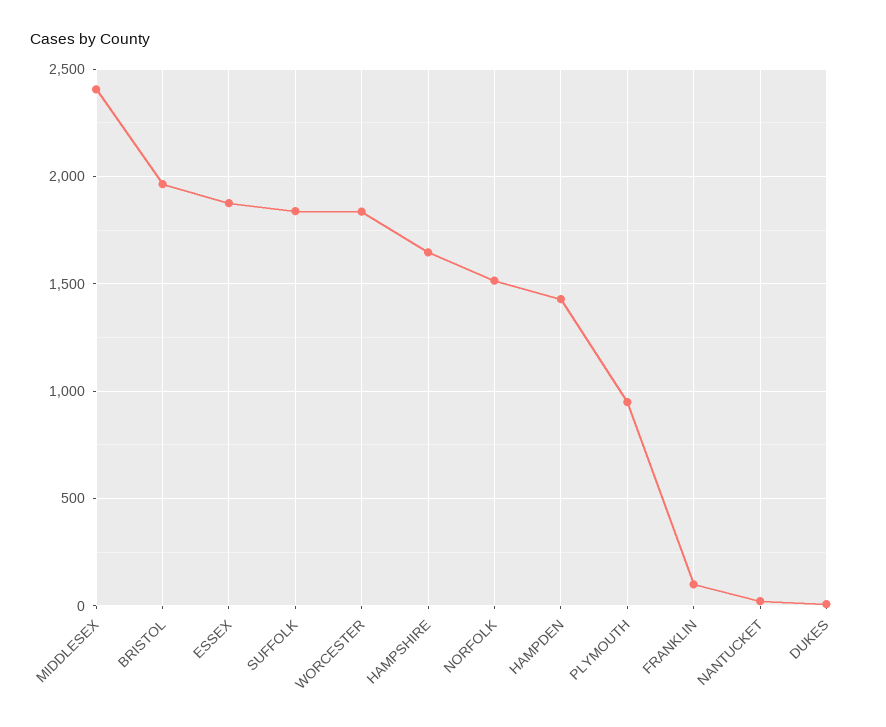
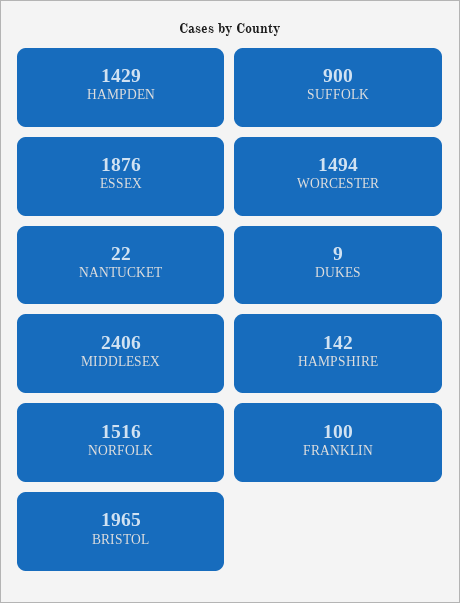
SUFFOLK: 1850 -> 900
WORCESTER: 1850 -> 1494
HAMPSHIRE: 1650 -> 142
PLYMOUTH: 950 -> none

